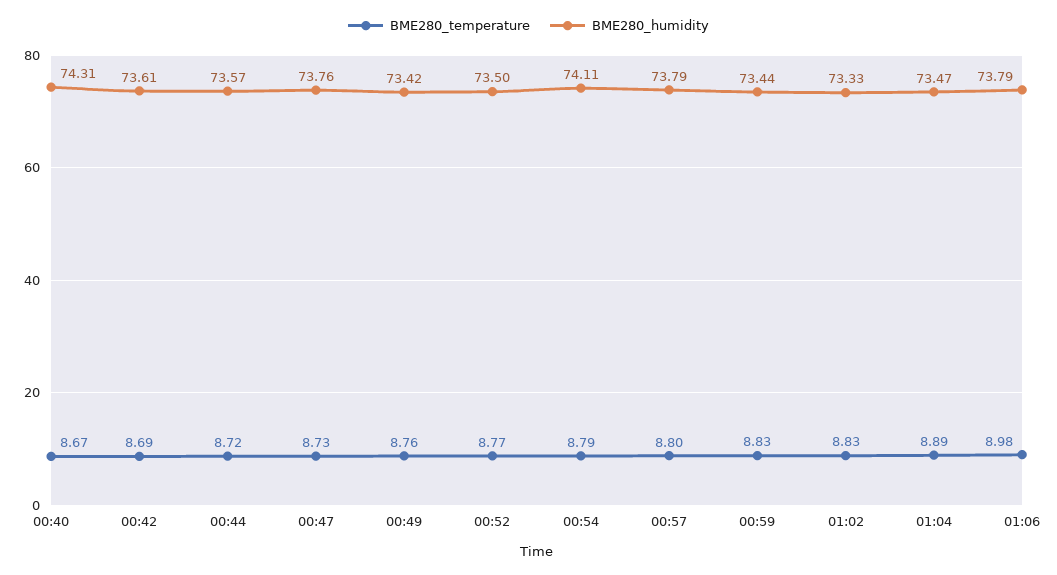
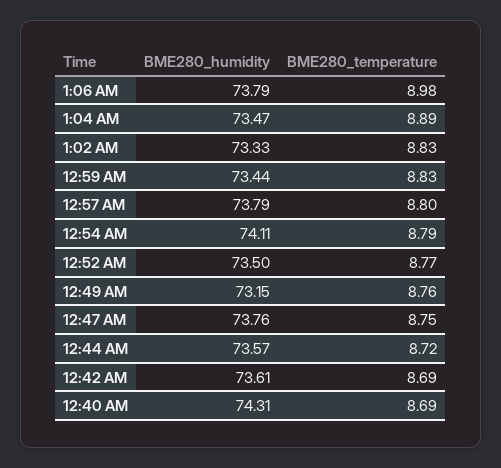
BME280_temperature, 00:40: 8.67 -> 8.69
BME280_temperature, 00:47: 8.73 -> 8.75
BME280_humidity, 00:49: 73.42 -> 73.15

